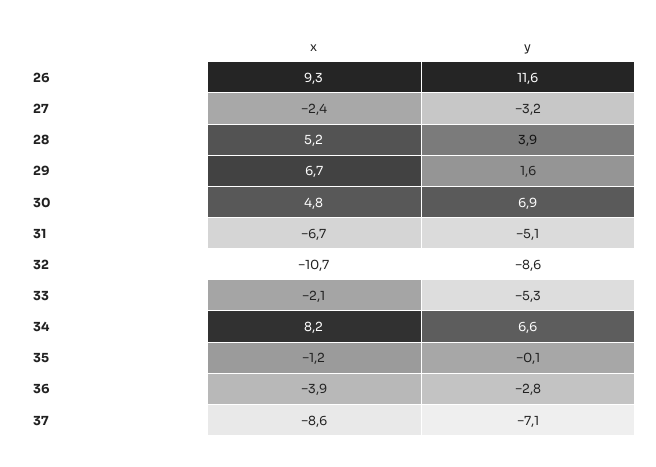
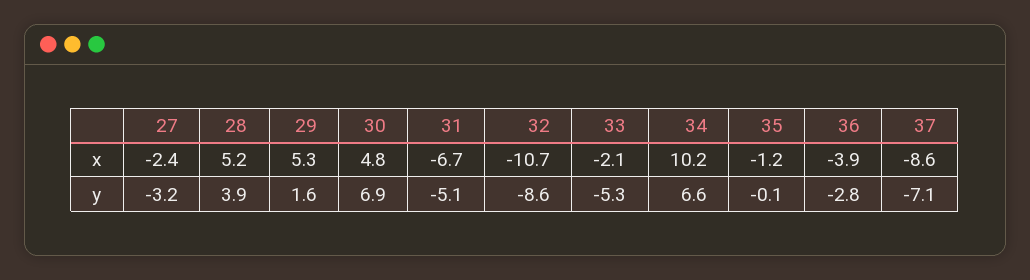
x, 26: 9.3 -> none
y, 26: 11.6 -> none
x, 29: 6.7 -> 5.3
x, 34: 8.2 -> 10.2

